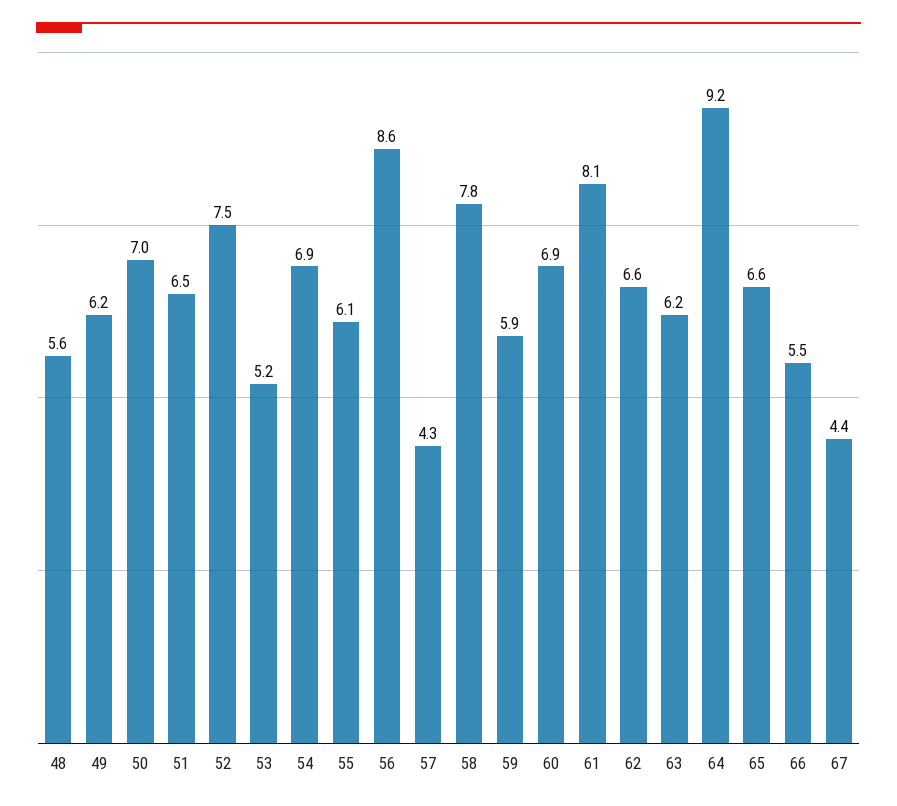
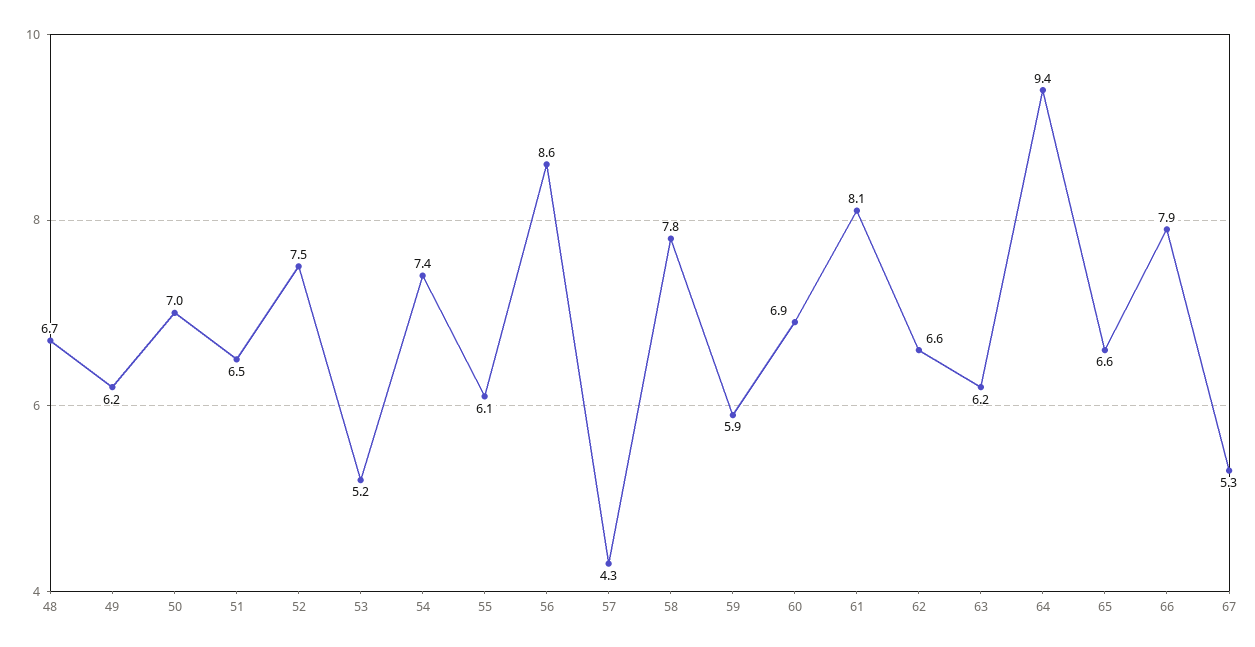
48: 5.6 -> 6.7
54: 6.9 -> 7.4
64: 9.2 -> 9.4
66: 5.5 -> 7.9
67: 4.4 -> 5.3

